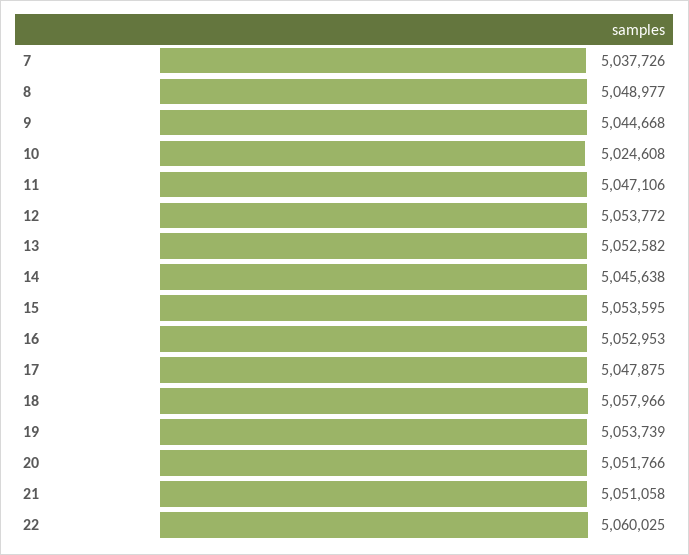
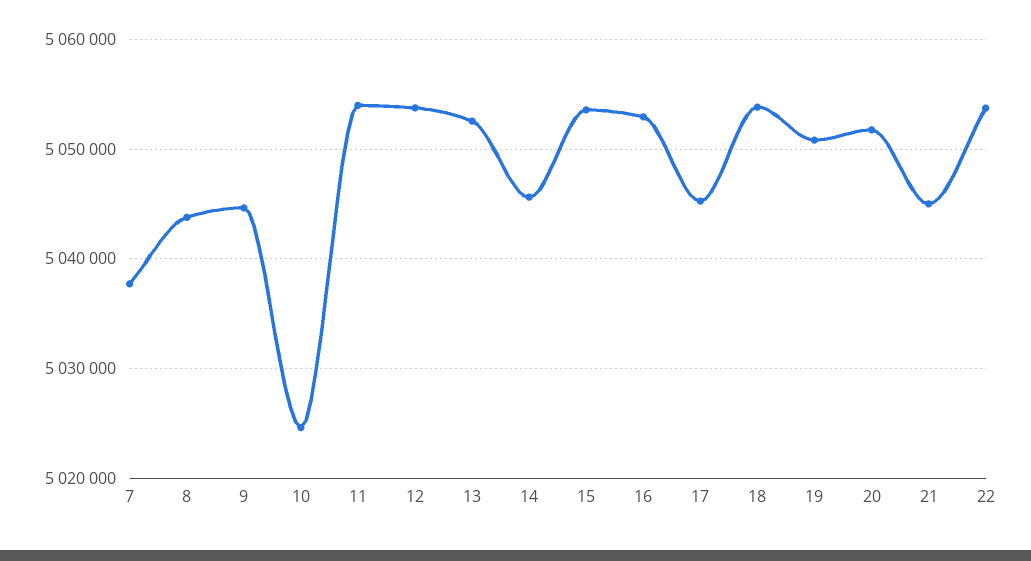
8: 5048977 -> 5044000
11: 5047106 -> 5054000
17: 5047875 -> 5045000
18: 5057966 -> 5054000
19: 5053739 -> 5051000
21: 5051058 -> 5045000
22: 5060025 -> 5054000

